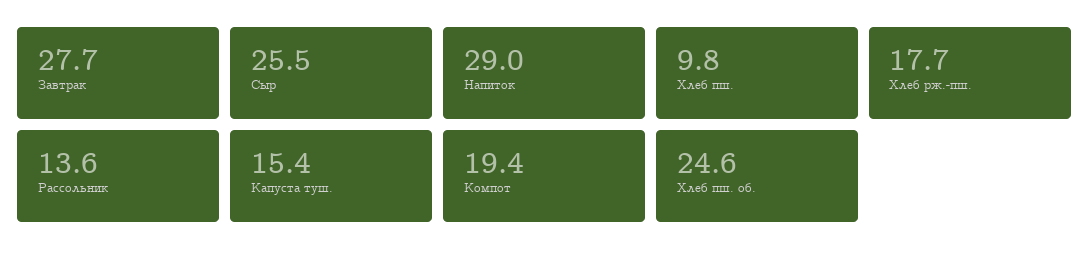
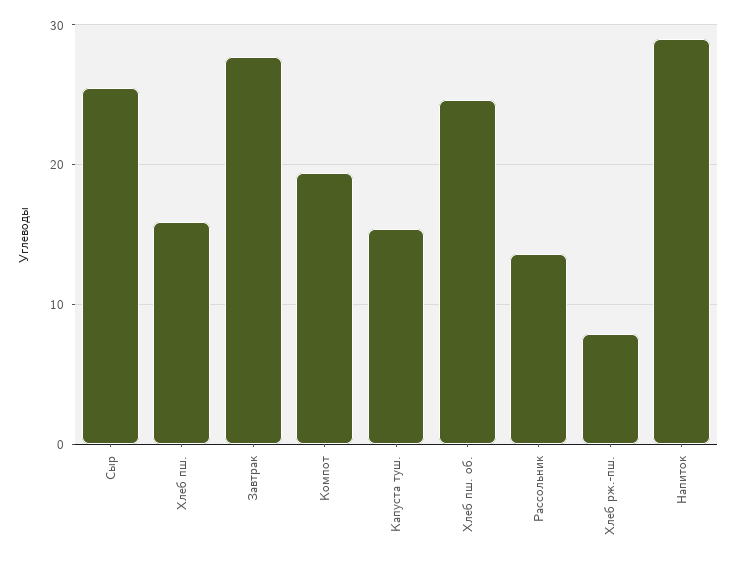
Хлеб пш.: 9.8 -> 16
Хлеб рж.-пш.: 17.7 -> 8

